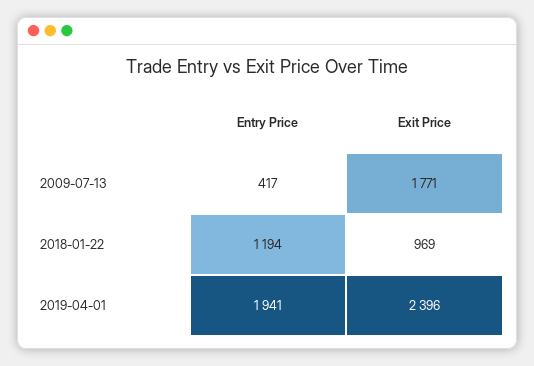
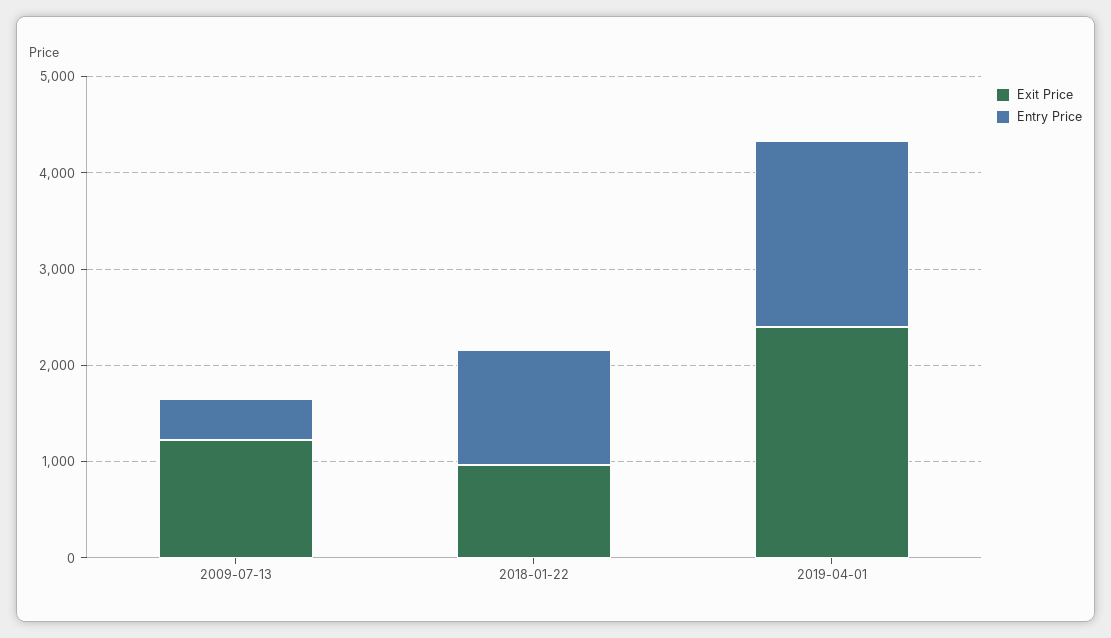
Exit Price, 2009-07-13: 1771 -> 1200

